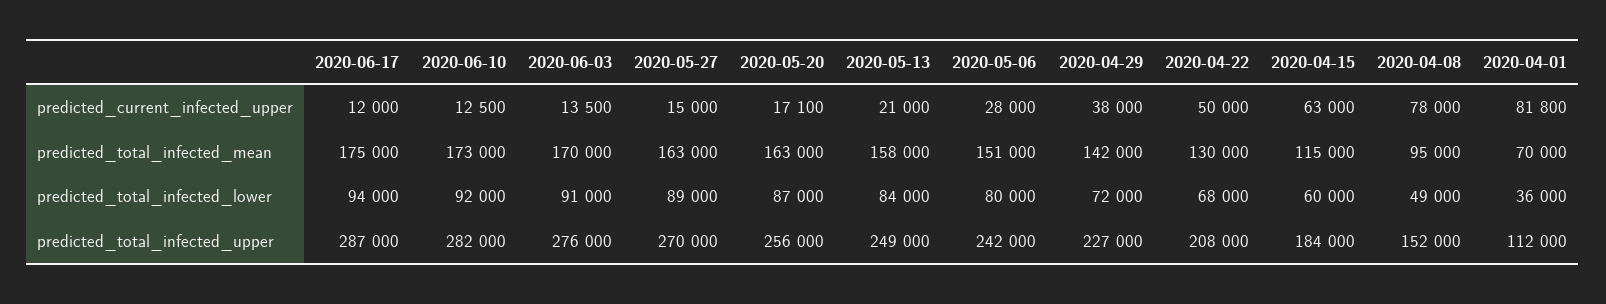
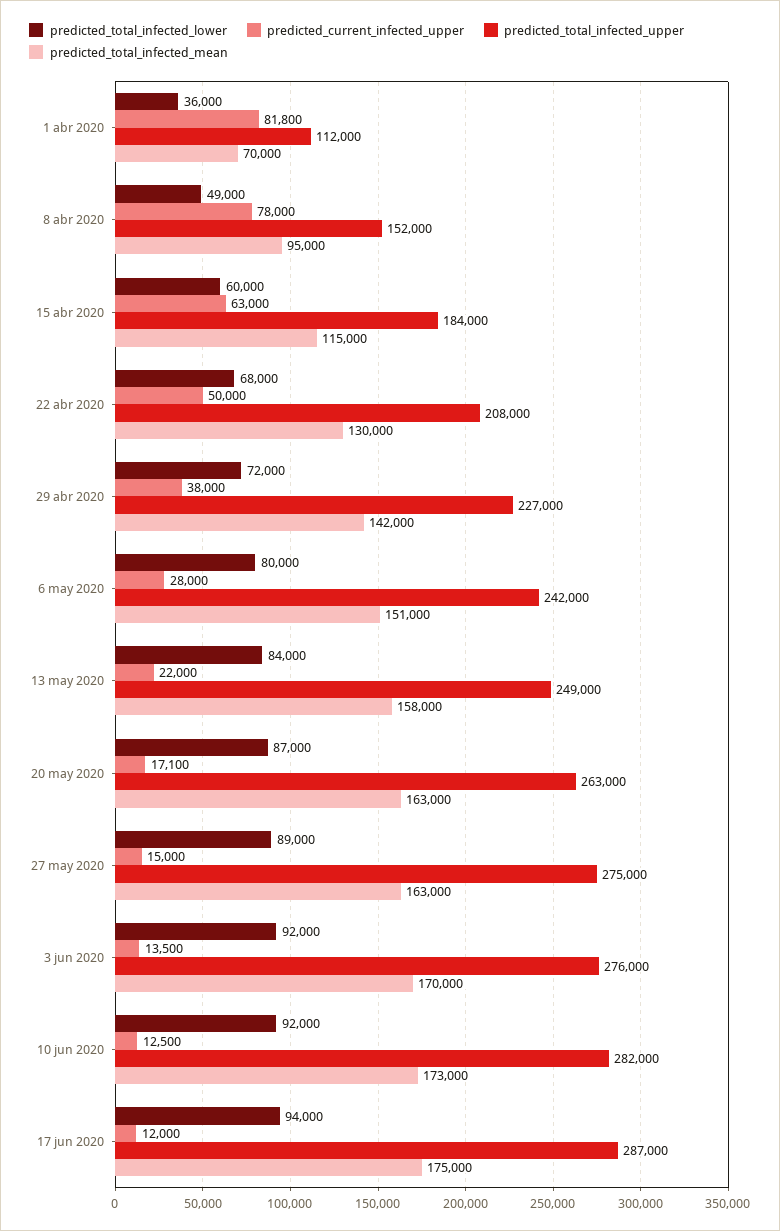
predicted_current_infected_upper, 2020-05-13: 21000 -> 22000
predicted_total_infected_lower, 2020-06-03: 91000 -> 92000
predicted_total_infected_upper, 2020-05-27: 270000 -> 275000
predicted_total_infected_upper, 2020-05-20: 256000 -> 263000

